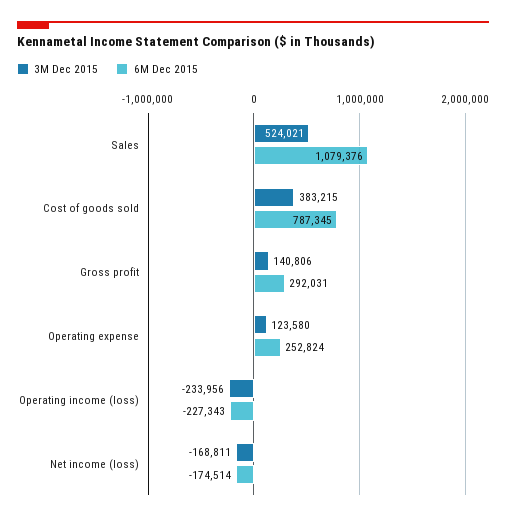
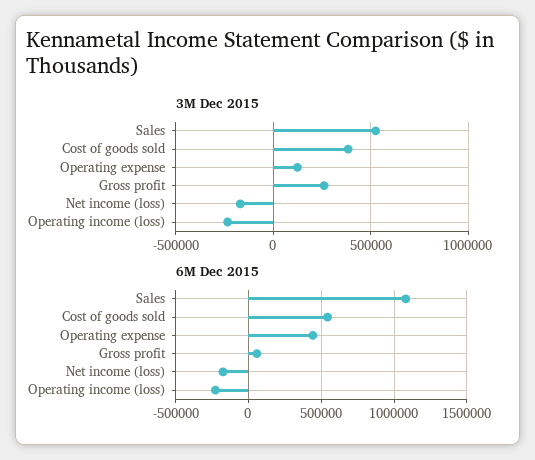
6M Dec 2015, Cost of goods sold: 787345 -> 550000
3M Dec 2015, Gross profit: 140806 -> 250000
6M Dec 2015, Gross profit: 292031 -> 50000
6M Dec 2015, Operating expense: 252824 -> 450000

